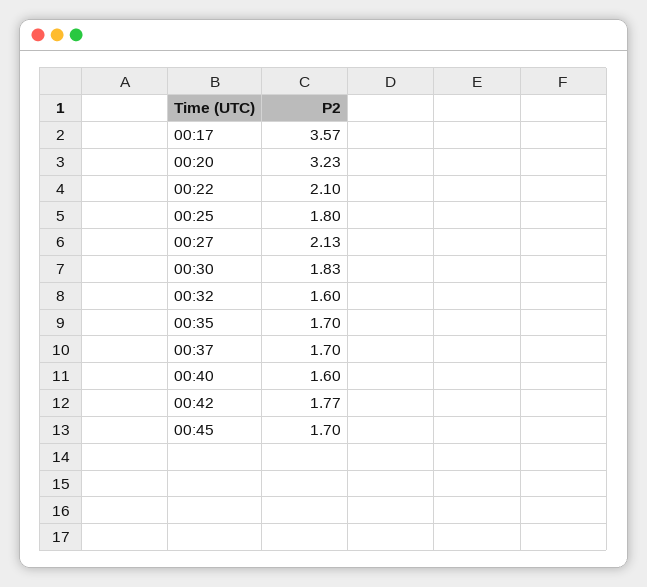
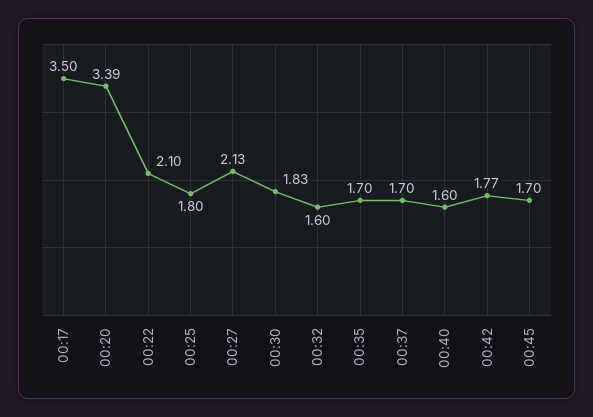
00:17: 3.57 -> 3.5
00:20: 3.23 -> 3.39

